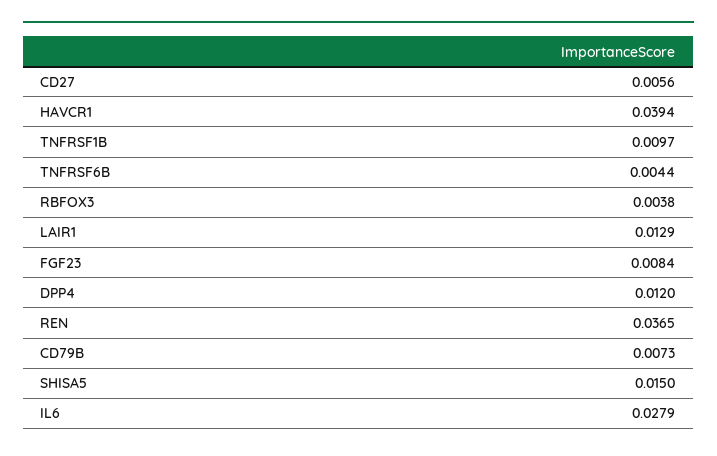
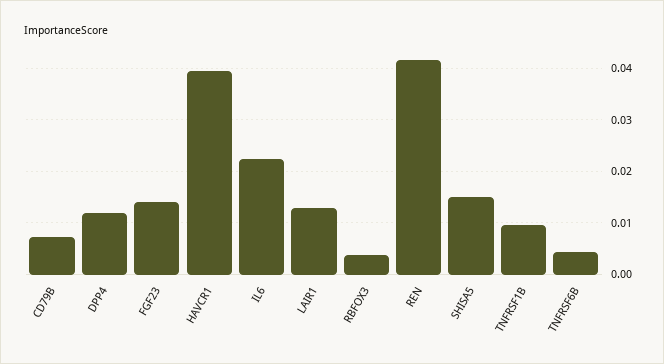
CD27: 0.0056 -> none
FGF23: 0.0084 -> 0.014
REN: 0.0365 -> 0.042
IL6: 0.0279 -> 0.022

